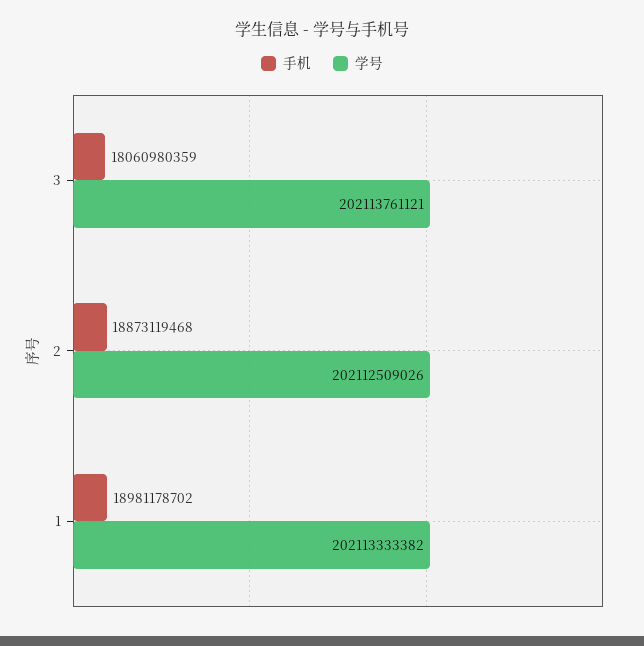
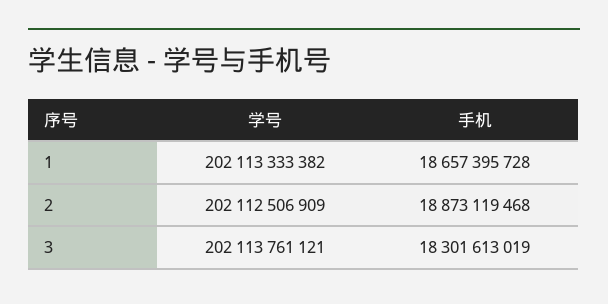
手机, 3: 18060980359 -> 18301613019
学号, 2: 202112509026 -> 202112506909
手机, 1: 18981178702 -> 18657395728

